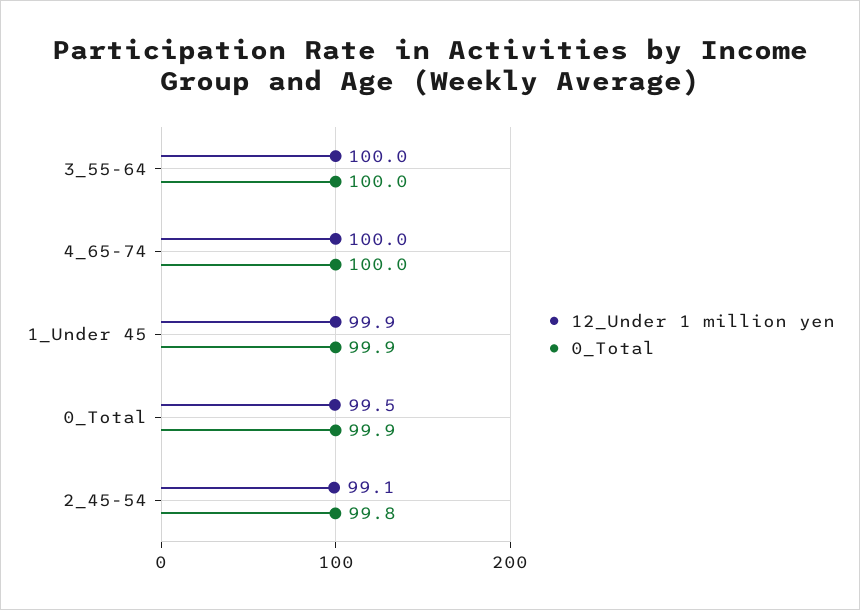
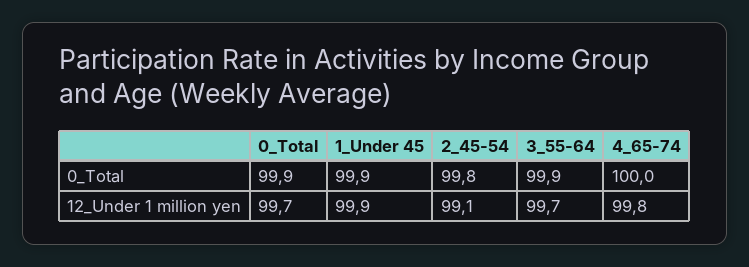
12_Under 1 million yen, 3_55-64: 100 -> 99.7
0_Total, 3_55-64: 100 -> 99.9
12_Under 1 million yen, 4_65-74: 100 -> 99.8
12_Under 1 million yen, 0_Total: 99.5 -> 99.7

